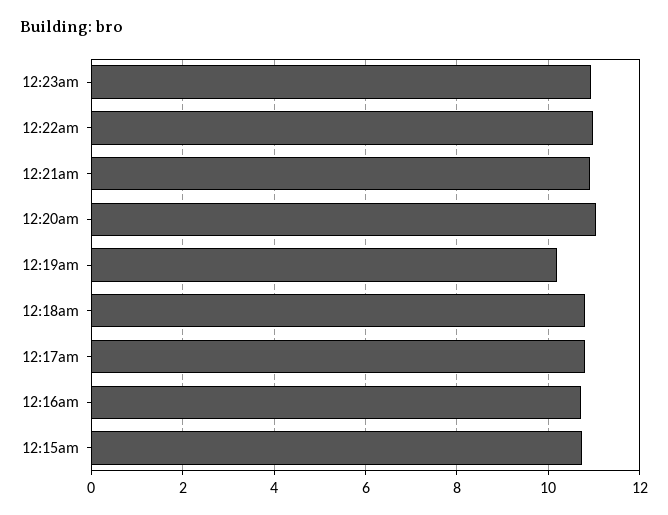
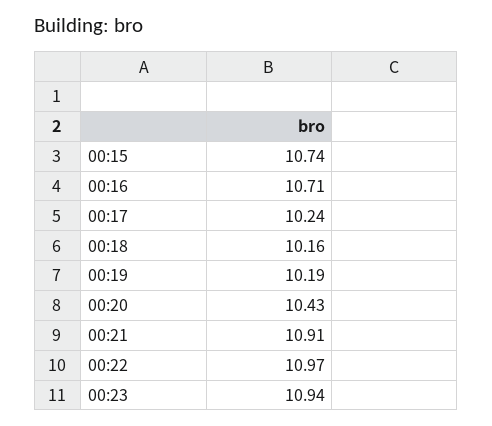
12:20am: 11 -> 10.43
12:18am: 10.8 -> 10.16
12:17am: 10.8 -> 10.24

